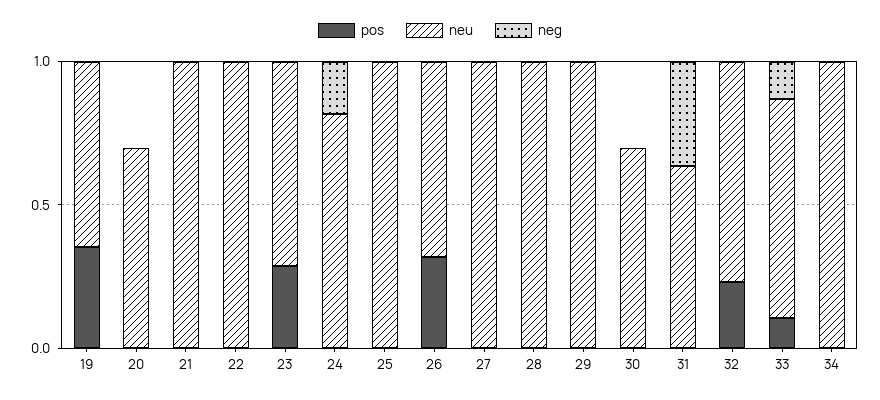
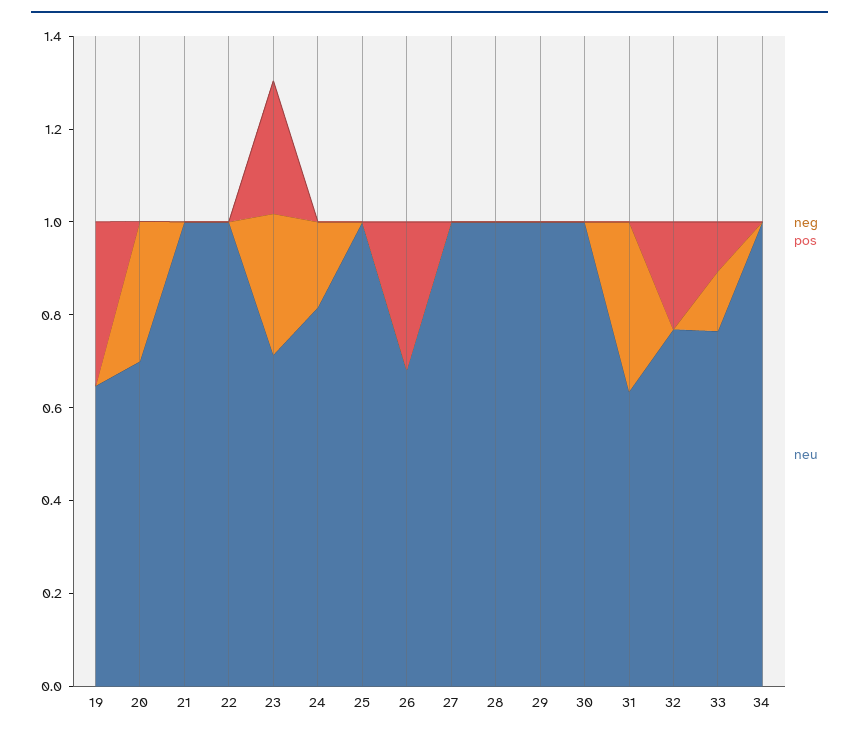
neg, 20: 0 -> 0.3
neg, 23: 0 -> 0.3
neu, 30: 0.7 -> 1

